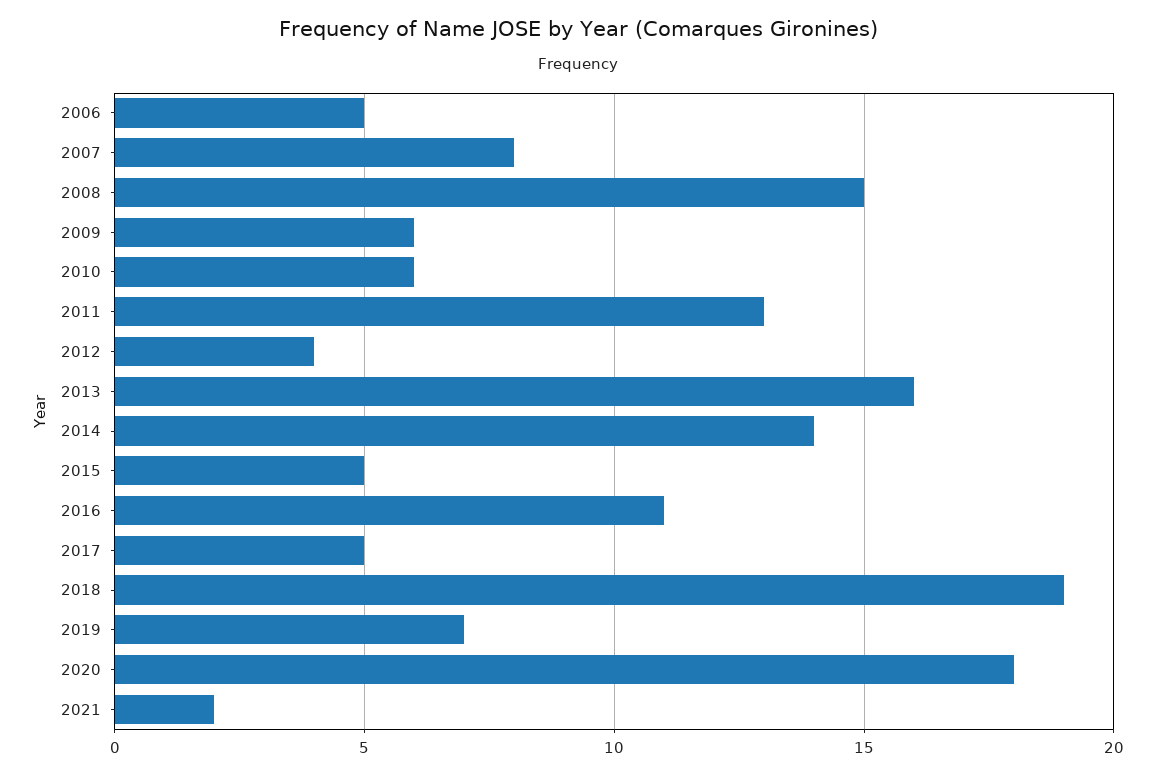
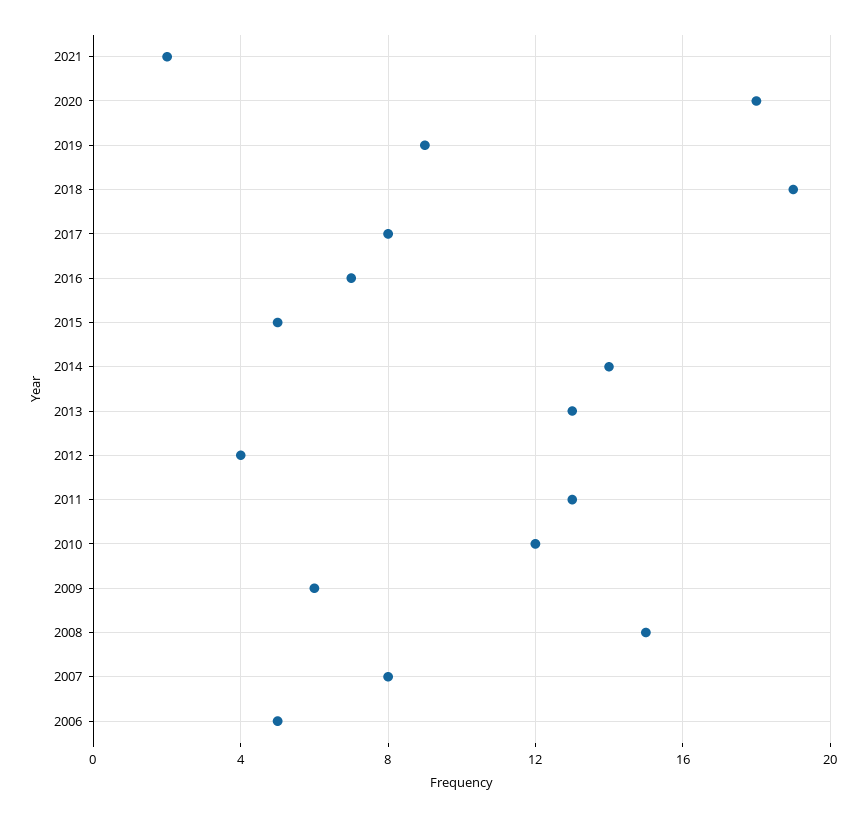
2010: 6 -> 12
2013: 16 -> 13
2016: 11 -> 7
2017: 5 -> 8
2019: 7 -> 9

